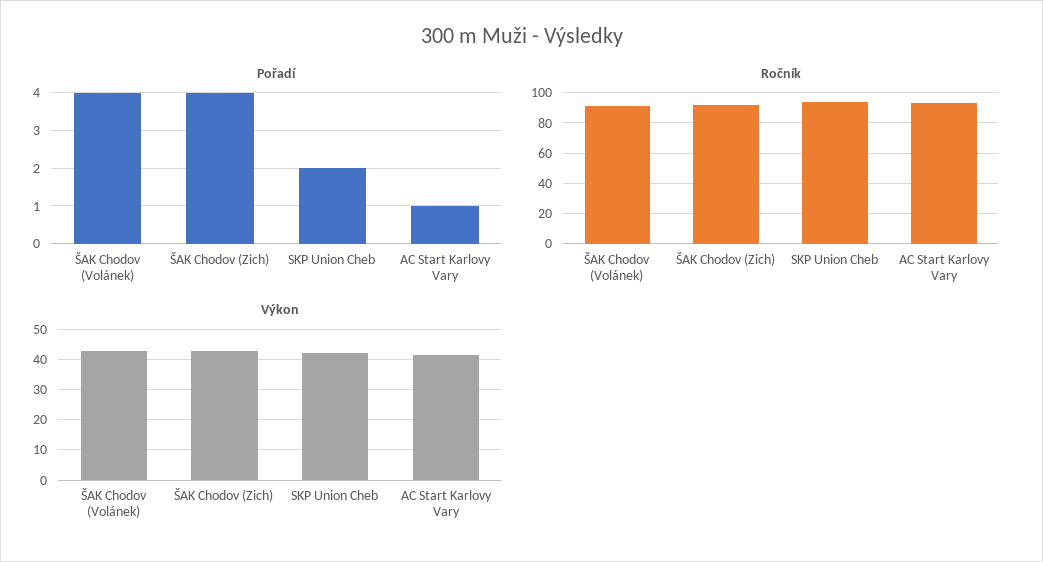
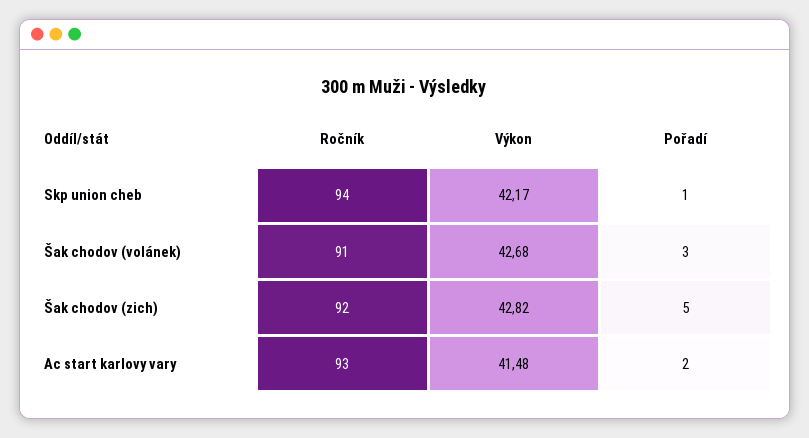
Pořadí, ŠAK Chodov (Volánek): 4 -> 3
Pořadí, ŠAK Chodov (Zich): 4 -> 5
Pořadí, SKP Union Cheb: 2 -> 1
Pořadí, AC Start Karlovy Vary: 1 -> 2

